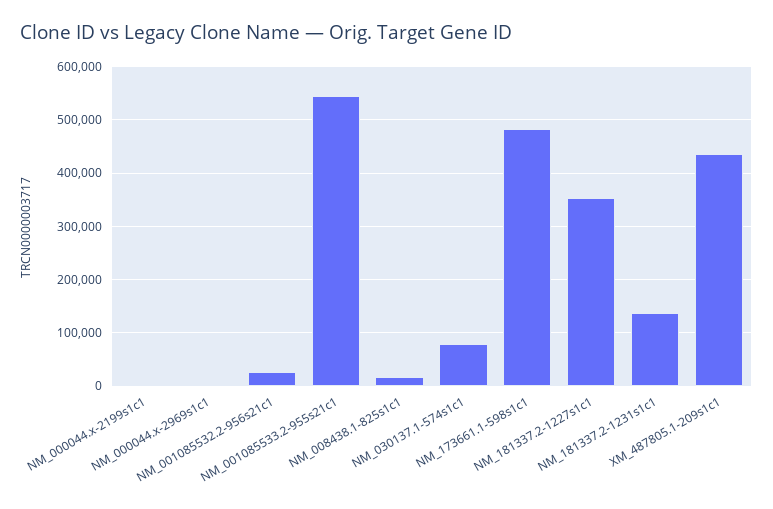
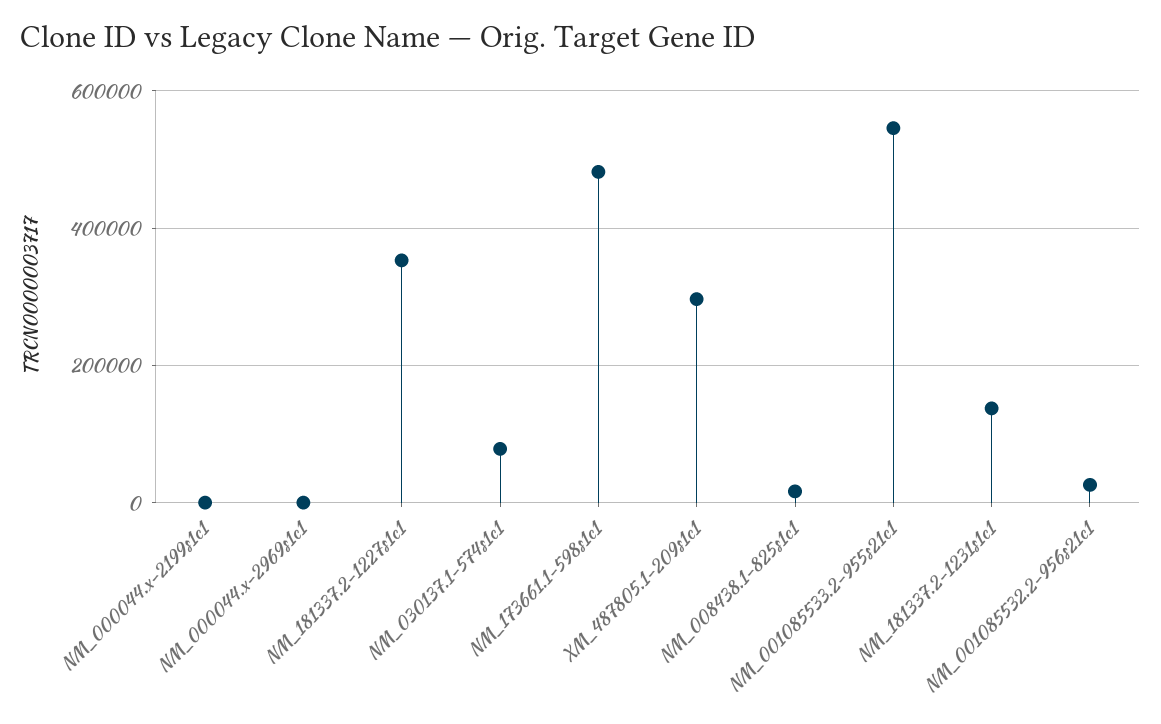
XM_487805.1-209s1c1: 440000 -> 300000

